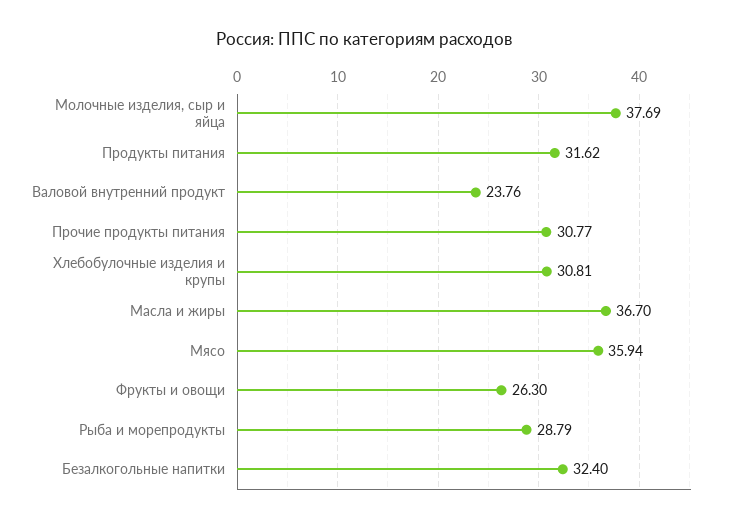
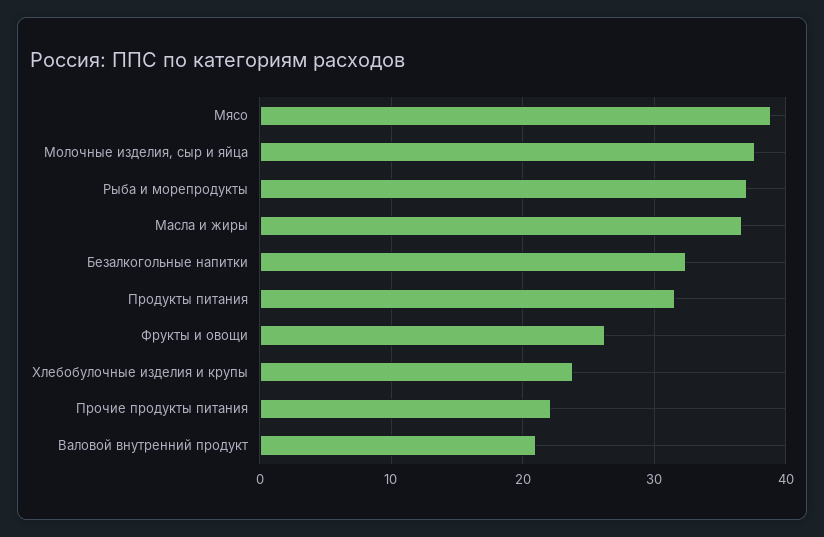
Валовой внутренний продукт: 23.76 -> 21
Прочие продукты питания: 30.77 -> 22
Хлебобулочные изделия и крупы: 30.81 -> 24
Мясо: 35.94 -> 39
Рыба и морепродукты: 28.79 -> 37

